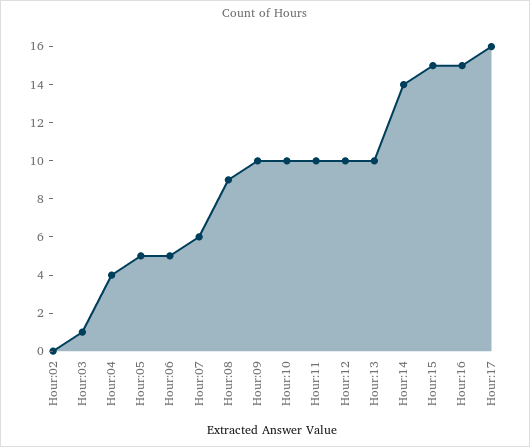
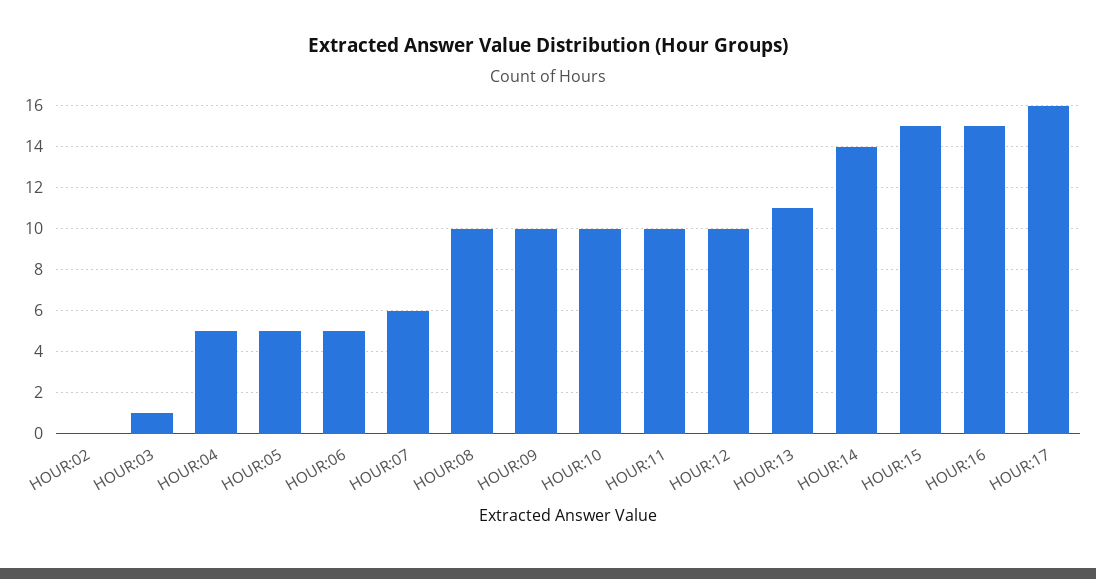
Hour:04: 4 -> 5
Hour:08: 9 -> 10
Hour:13: 10 -> 11

